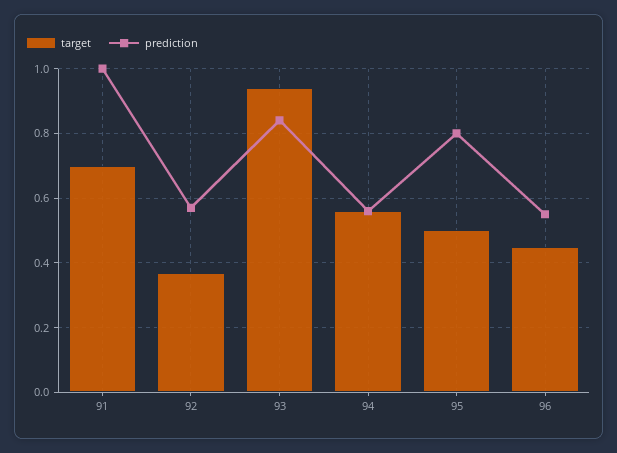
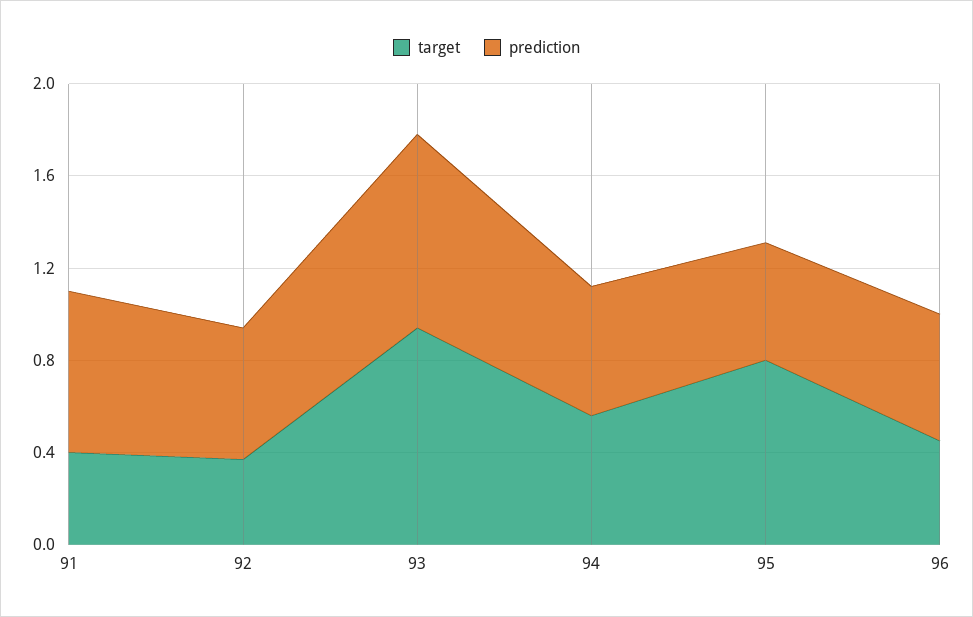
target, 91: 0.7 -> 0.4
prediction, 91: 1 -> 0.7
target, 95: 0.5 -> 0.8
prediction, 95: 0.8 -> 0.5

